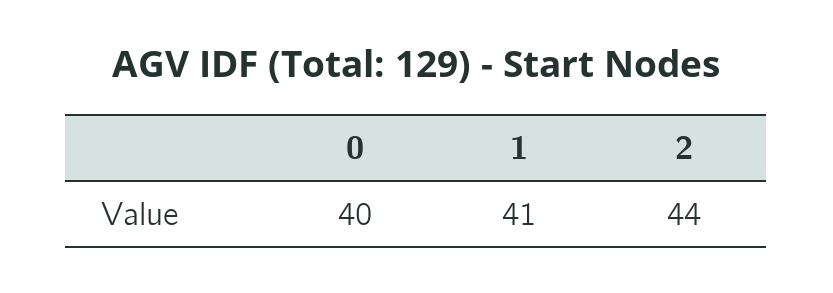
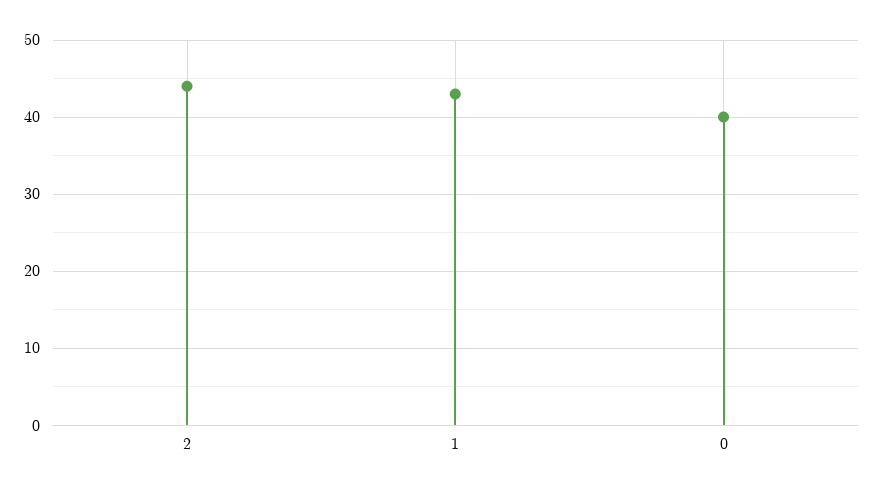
1: 41 -> 43

